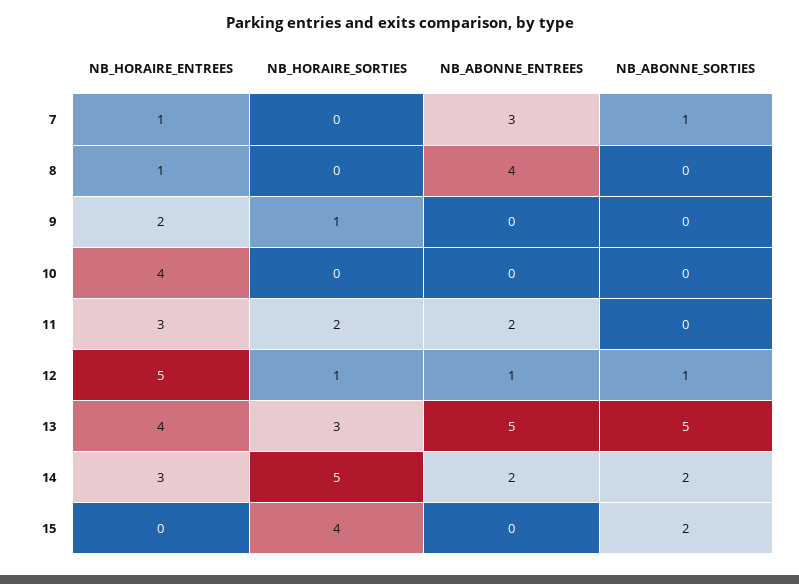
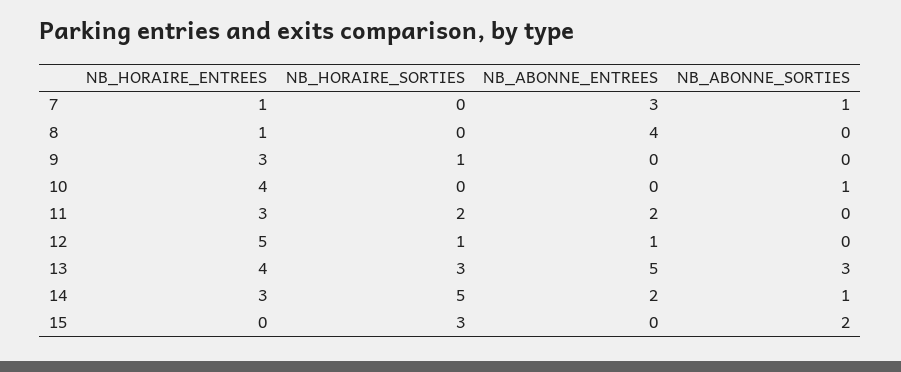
NB_HORAIRE_ENTREES, 9: 2 -> 3
NB_ABONNE_SORTIES, 10: 0 -> 1
NB_ABONNE_SORTIES, 12: 1 -> 0
NB_ABONNE_SORTIES, 13: 5 -> 3
NB_ABONNE_SORTIES, 14: 2 -> 1
NB_HORAIRE_SORTIES, 15: 4 -> 3

